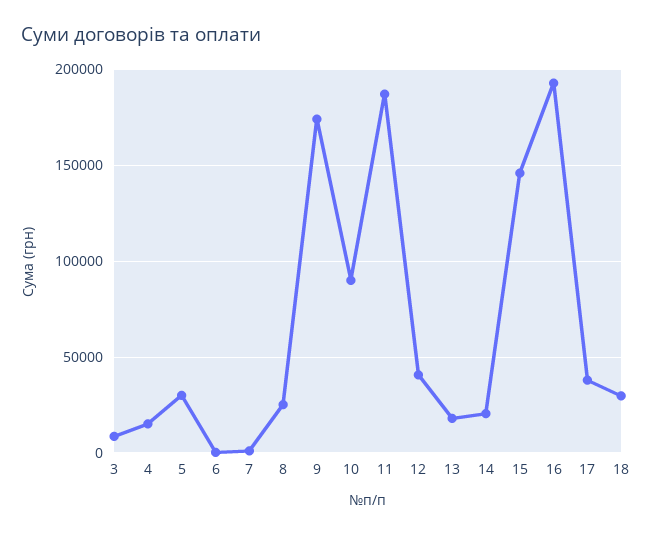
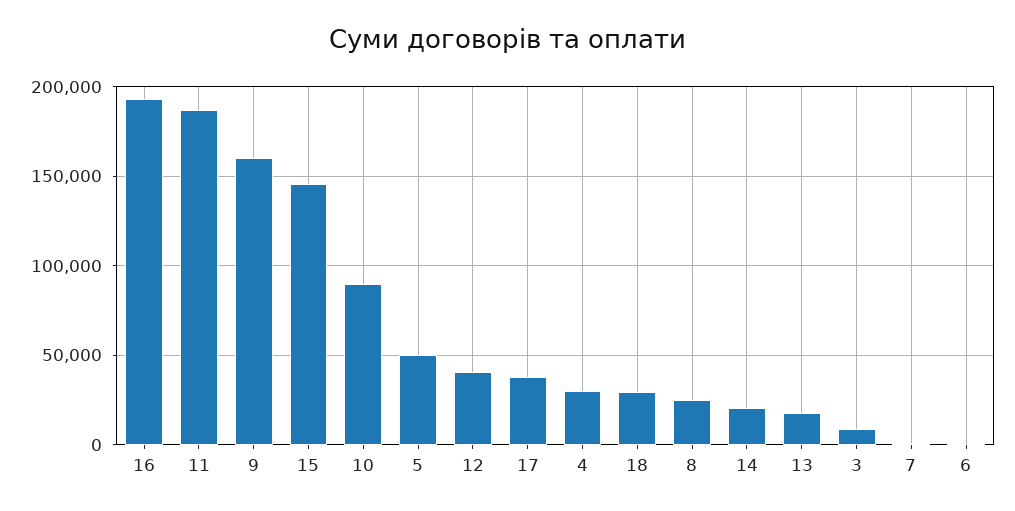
4: 15000 -> 30000
5: 30000 -> 50000
9: 175000 -> 160000

